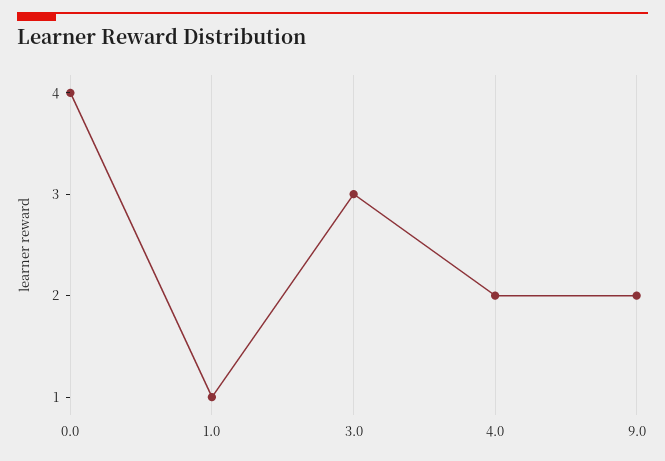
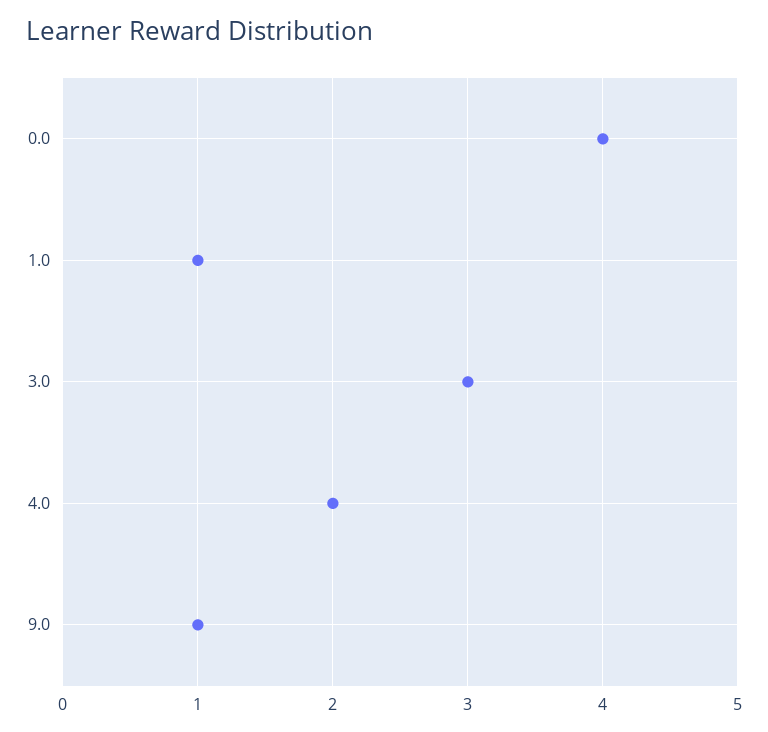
9.0: 2 -> 1

